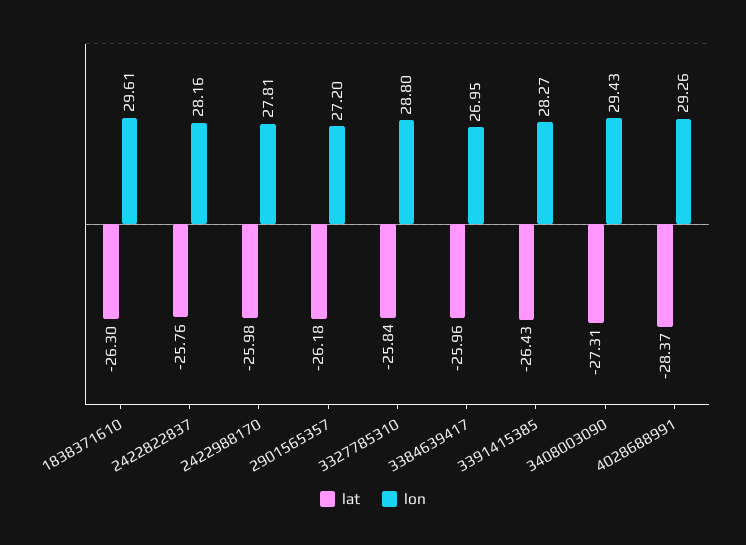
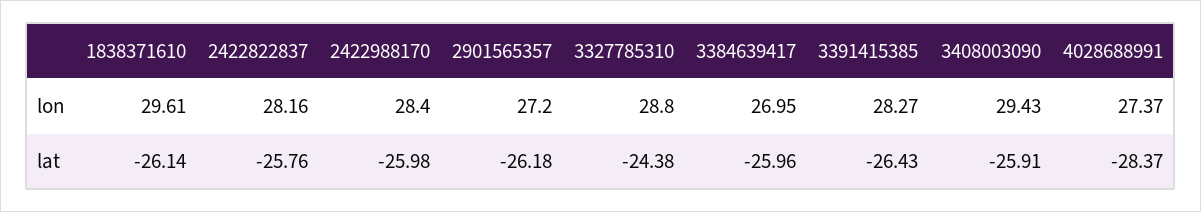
lat, 1838371610: -26.3 -> -26.14
lon, 2422988170: 27.81 -> 28.4
lat, 3327785310: -25.84 -> -24.38
lat, 3408003090: -27.31 -> -25.91
lon, 4028688991: 29.26 -> 27.37

